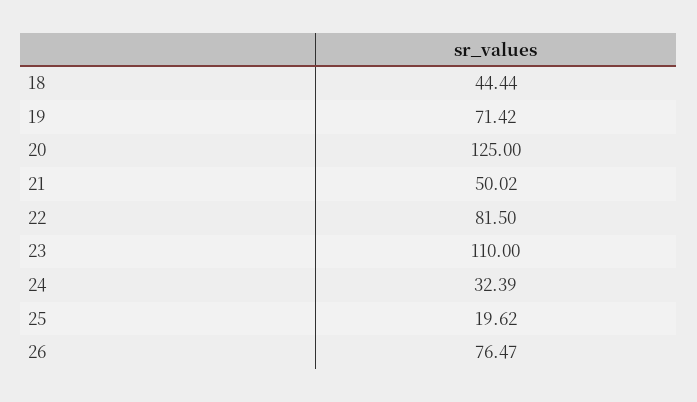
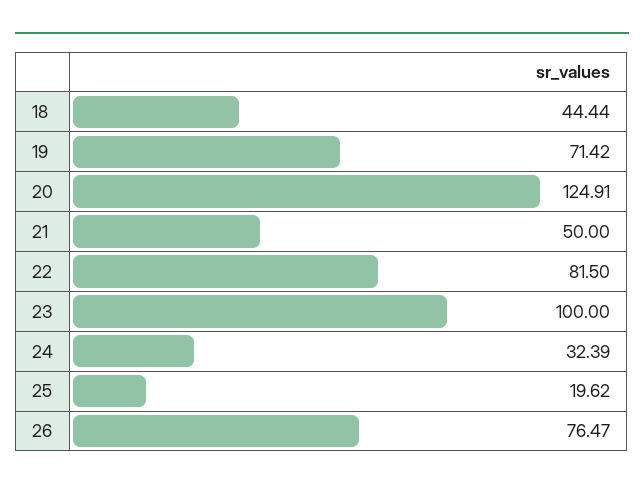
20: 125 -> 124.91
21: 50.02 -> 50
23: 110 -> 100

